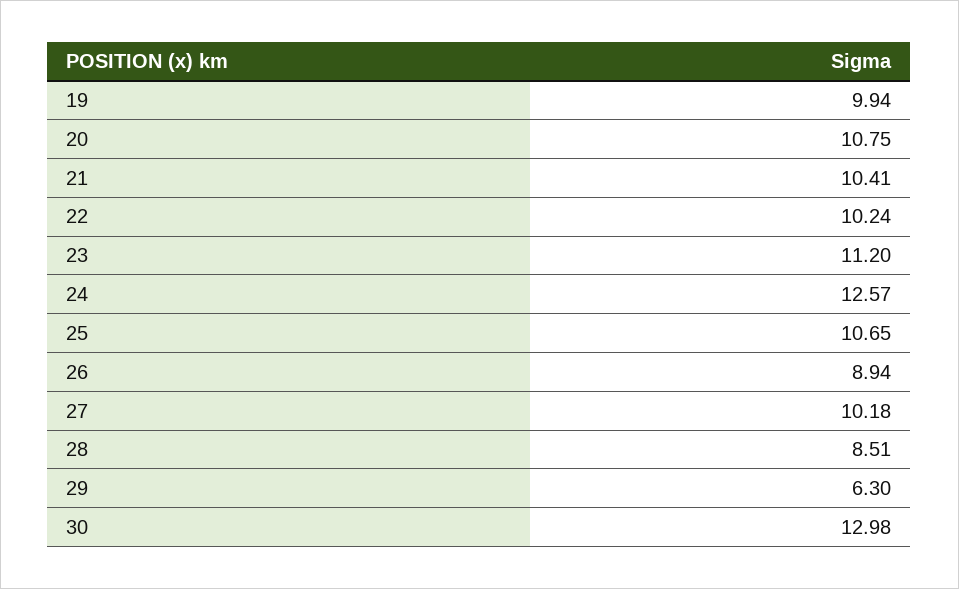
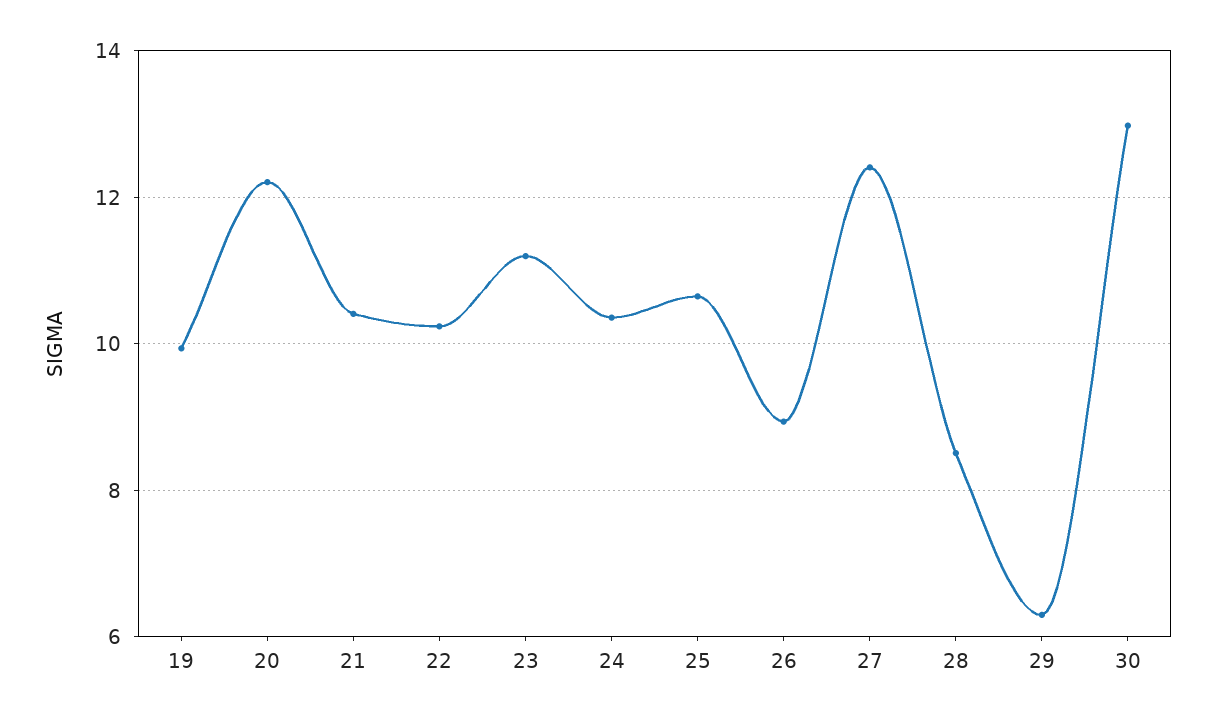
20: 10.75 -> 12.2
24: 12.57 -> 10.4
27: 10.18 -> 12.4

